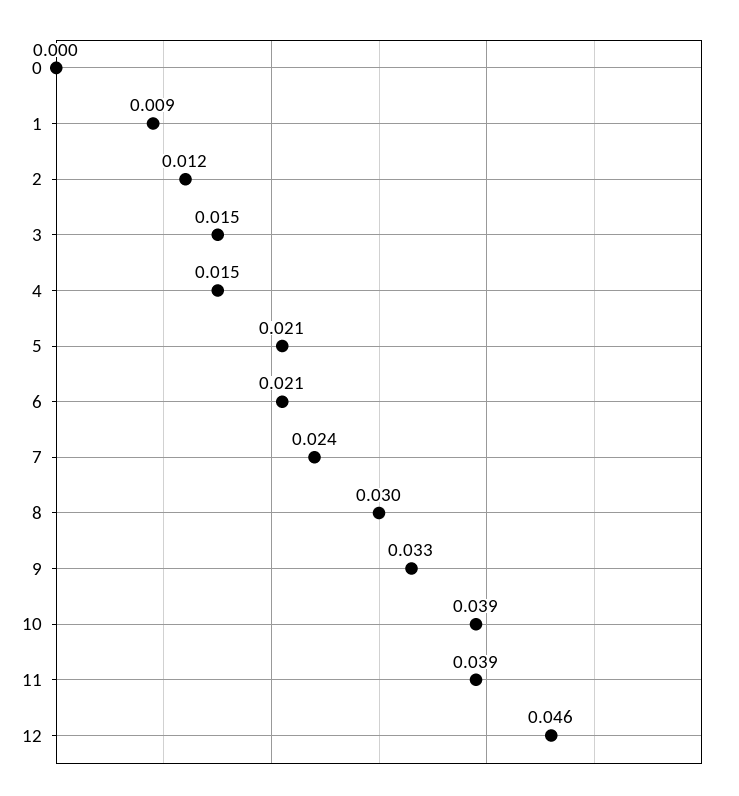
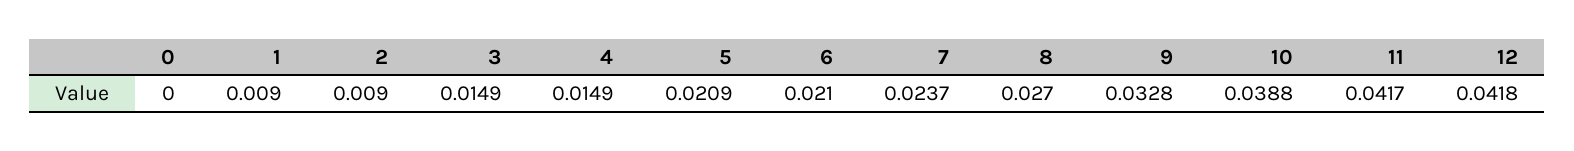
2: 0.012 -> 0.009
8: 0.03 -> 0.027
11: 0.039 -> 0.0417
12: 0.046 -> 0.0418

